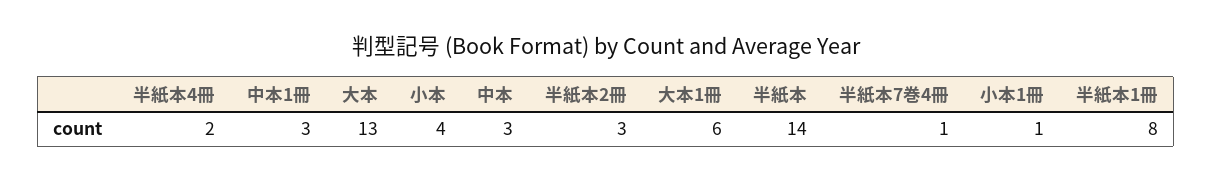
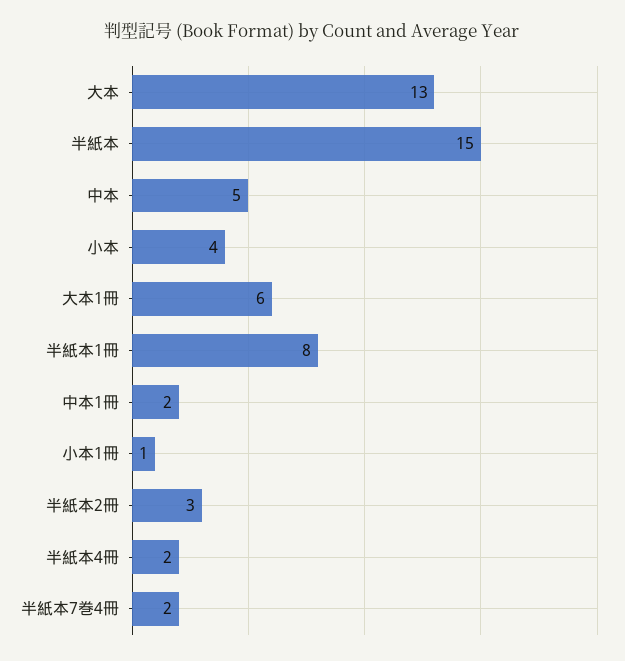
中本1冊: 3 -> 2
中本: 3 -> 5
半紙本: 14 -> 15
半紙本7巻4冊: 1 -> 2

